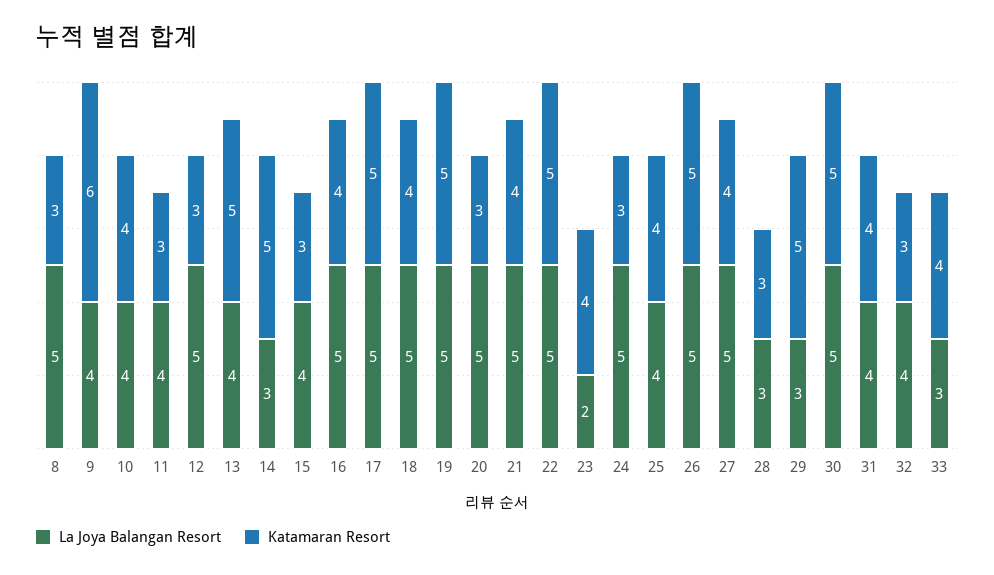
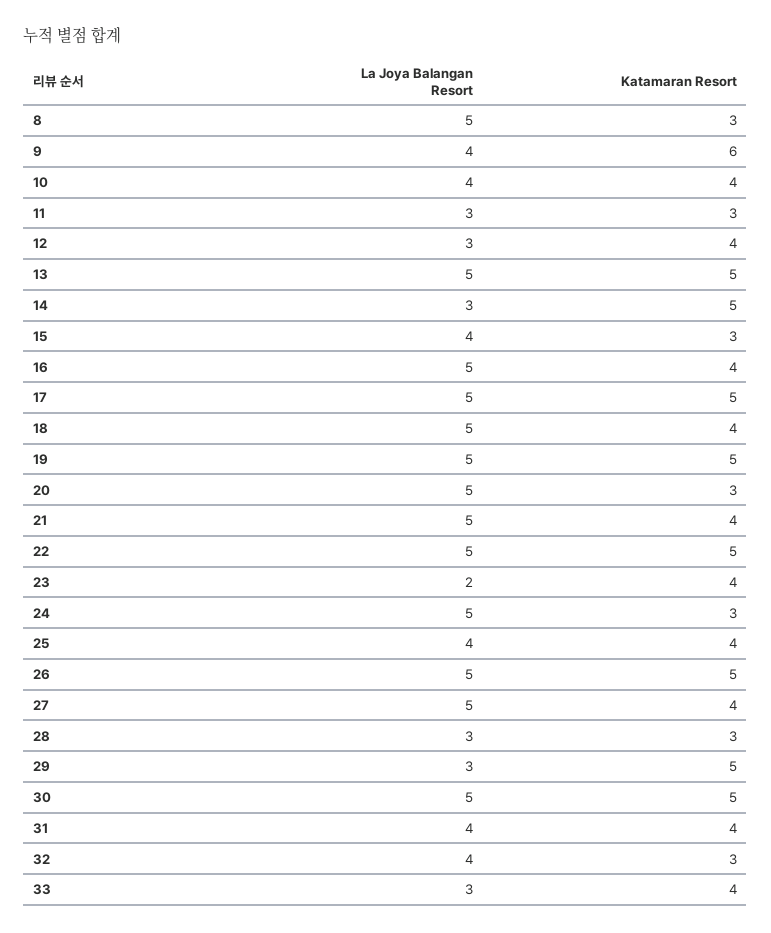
La Joya Balangan Resort, 11: 4 -> 3
La Joya Balangan Resort, 12: 5 -> 3
Katamaran Resort, 12: 3 -> 4
La Joya Balangan Resort, 13: 4 -> 5

